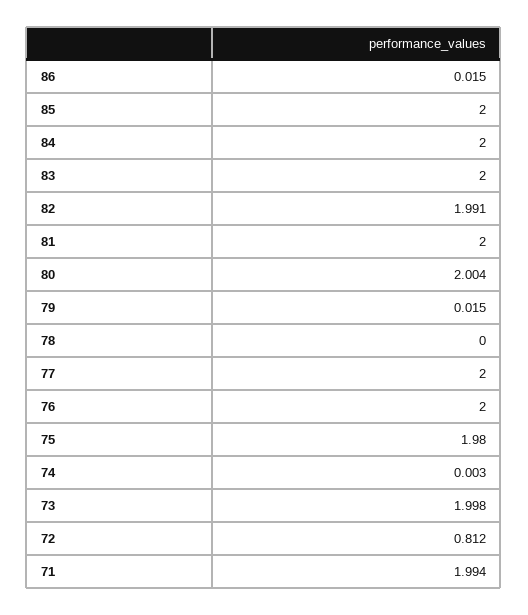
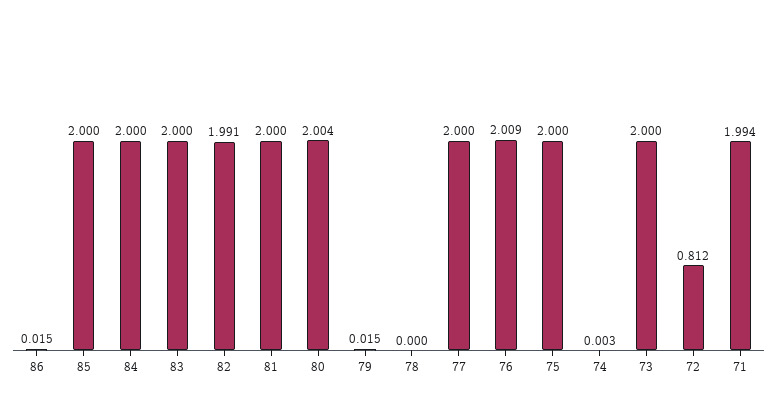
76: 2 -> 2.009
75: 1.98 -> 2
73: 1.998 -> 2

